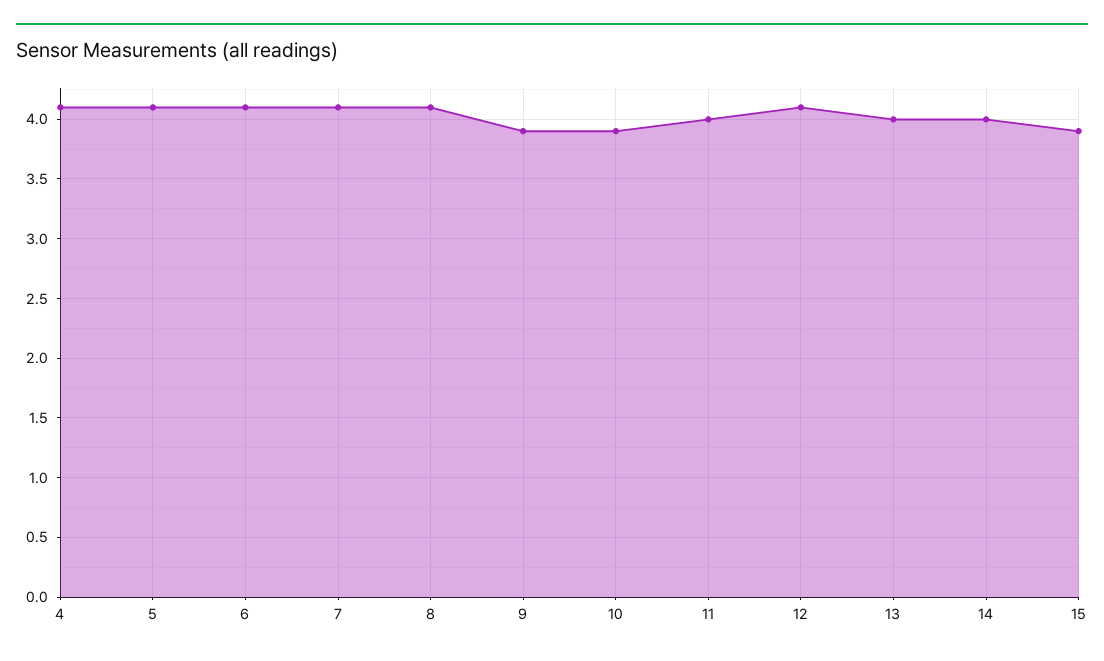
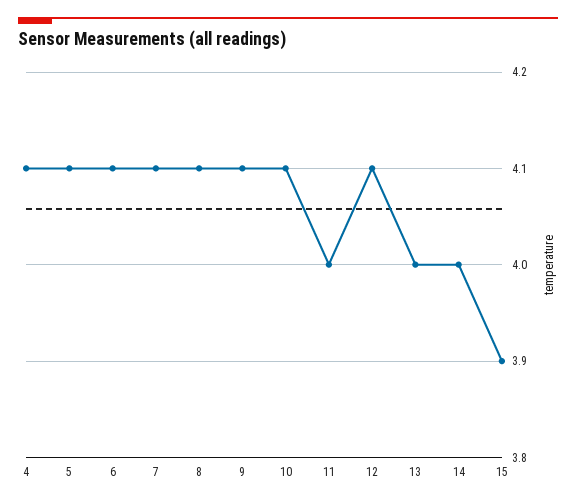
9: 3.9 -> 4.1
10: 3.9 -> 4.1

